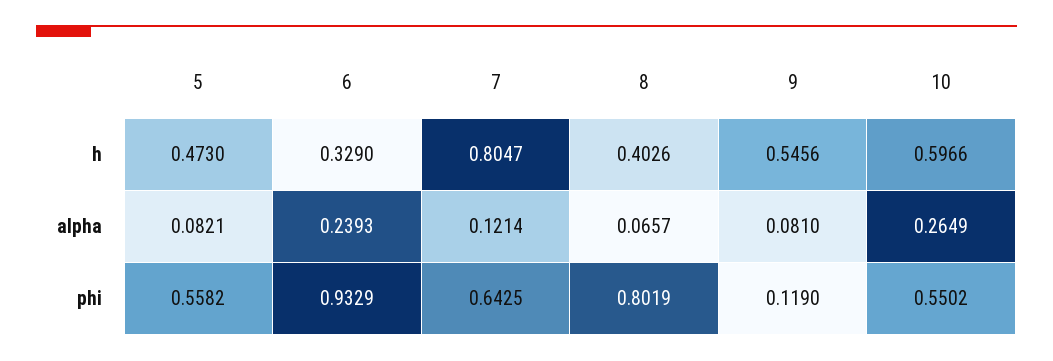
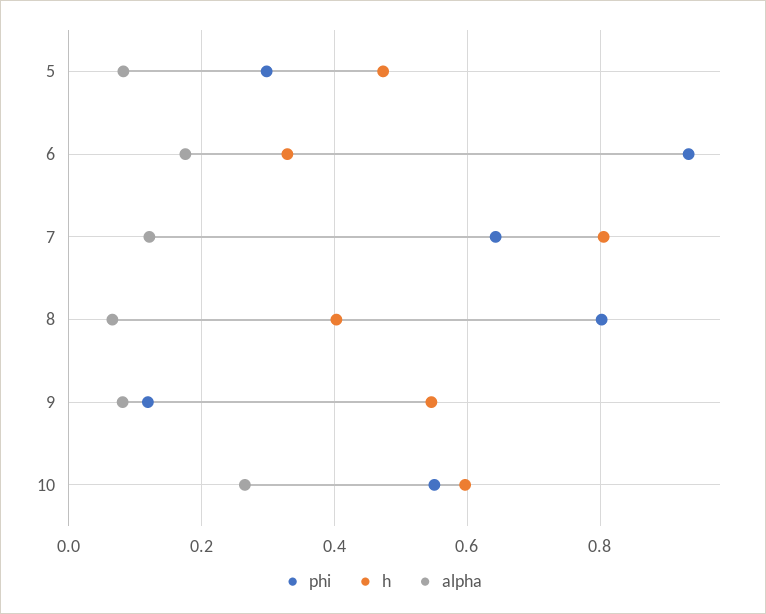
alpha, 6: 0.2393 -> 0.18
phi, 5: 0.5582 -> 0.3

